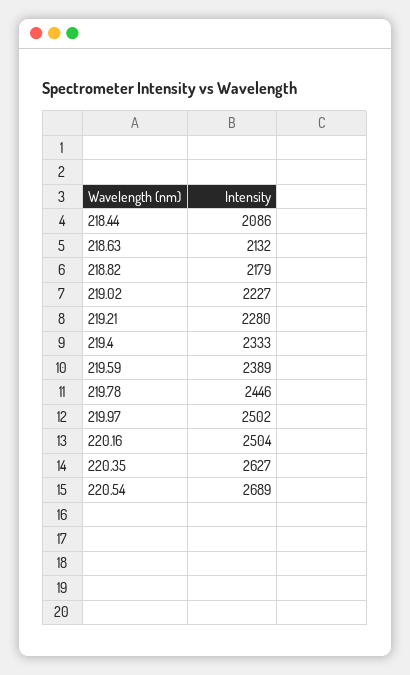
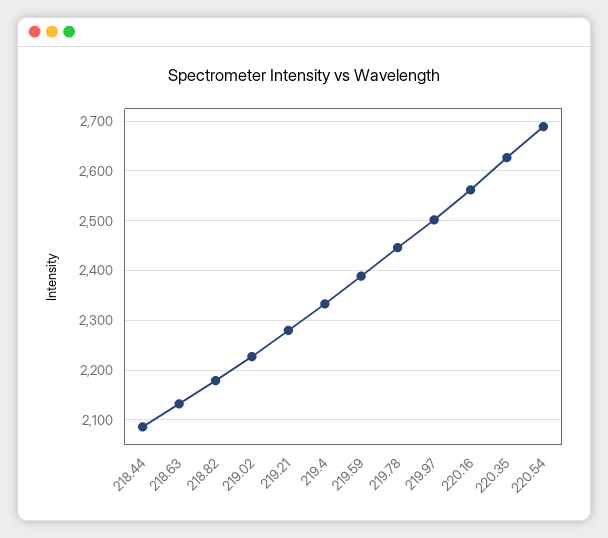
220.16: 2504 -> 2560

